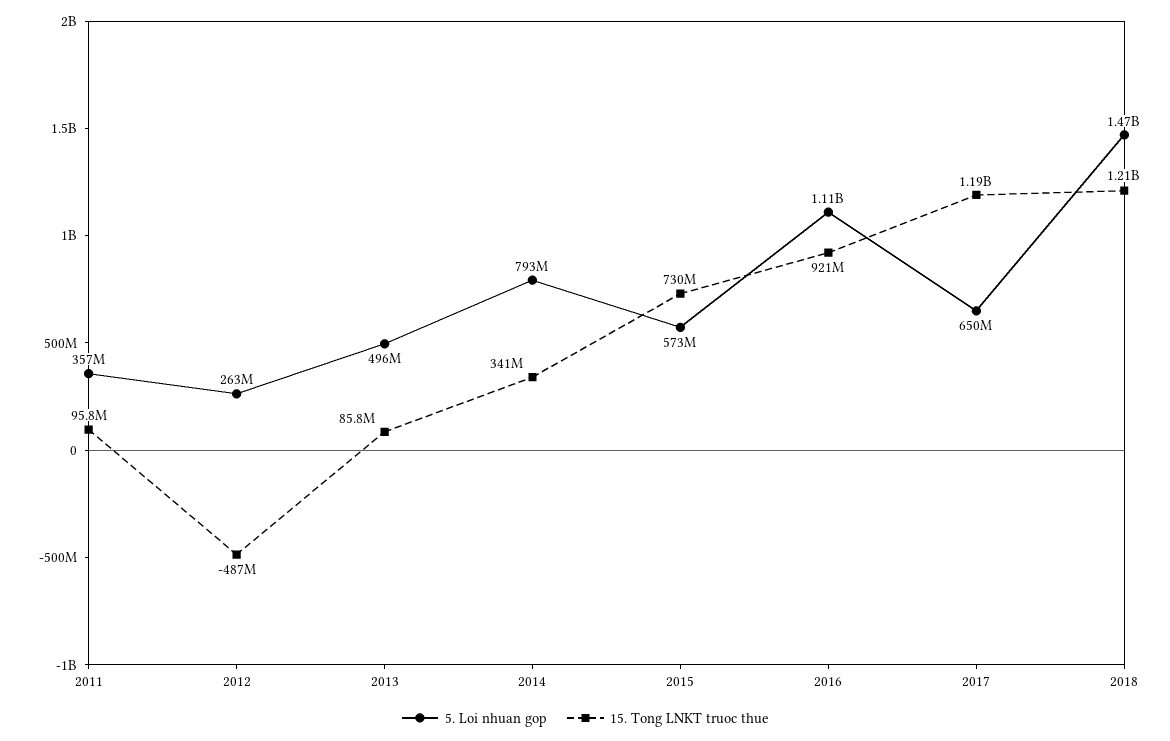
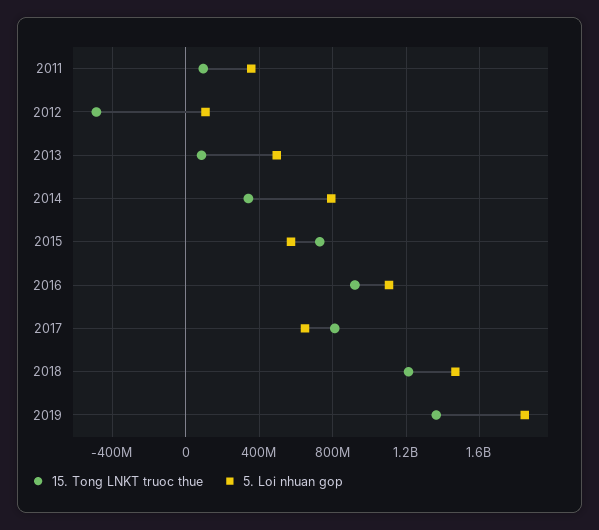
5. Loi nhuan gop, 2012: 263000000 -> 100000000
15. Tong LNKT truoc thue, 2017: 1190000000 -> 800000000
15. Tong LNKT truoc thue, 2019: none -> 1350000000
5. Loi nhuan gop, 2019: none -> 1850000000

